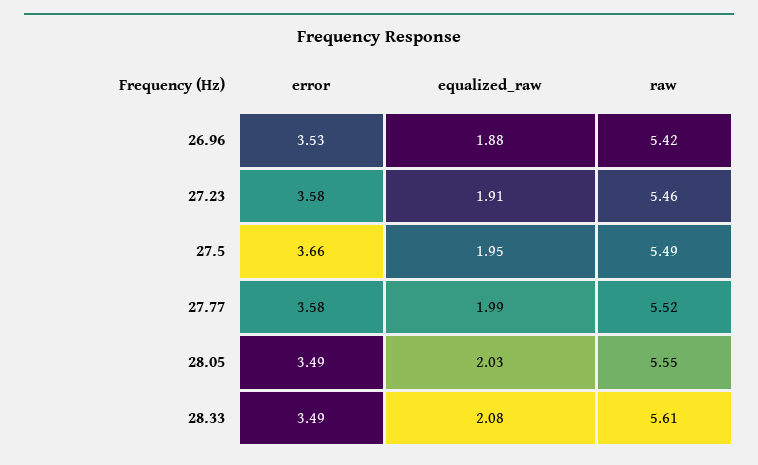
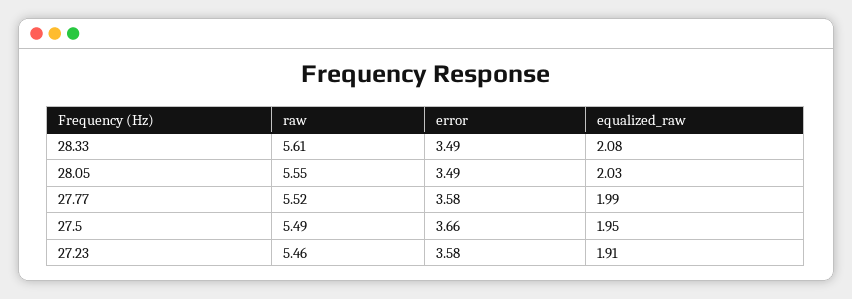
error, 26.96: 3.53 -> none
equalized_raw, 26.96: 1.88 -> none
raw, 26.96: 5.42 -> none

